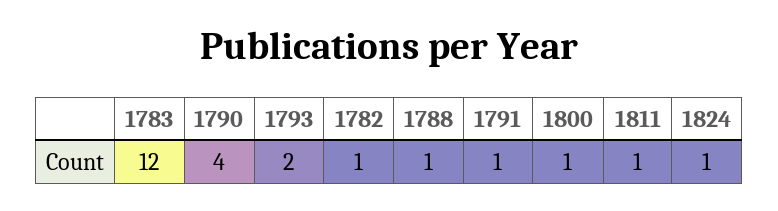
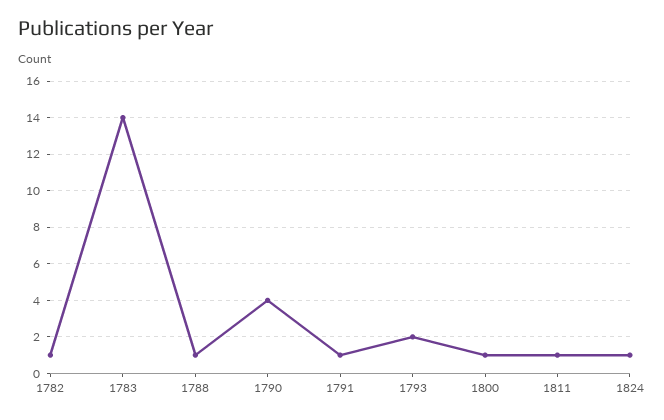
1783: 12 -> 14

